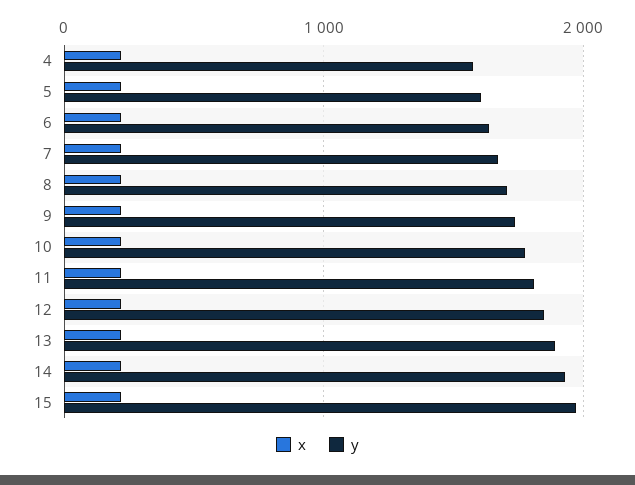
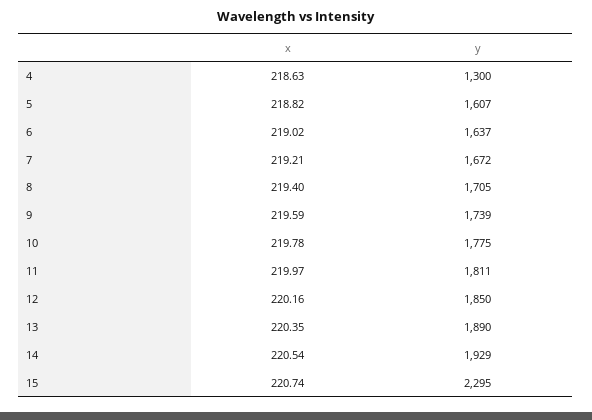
y, 4: 1600 -> 1300
y, 15: 2000 -> 2295

